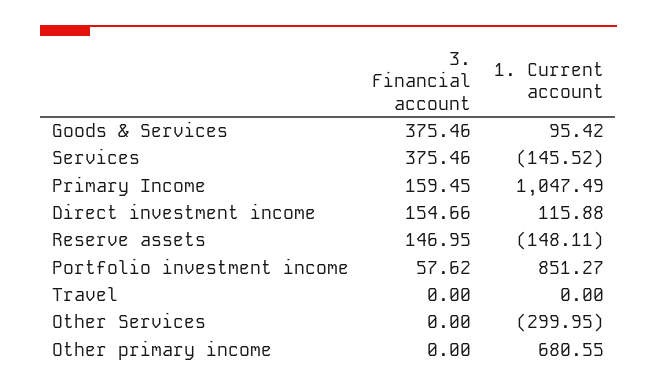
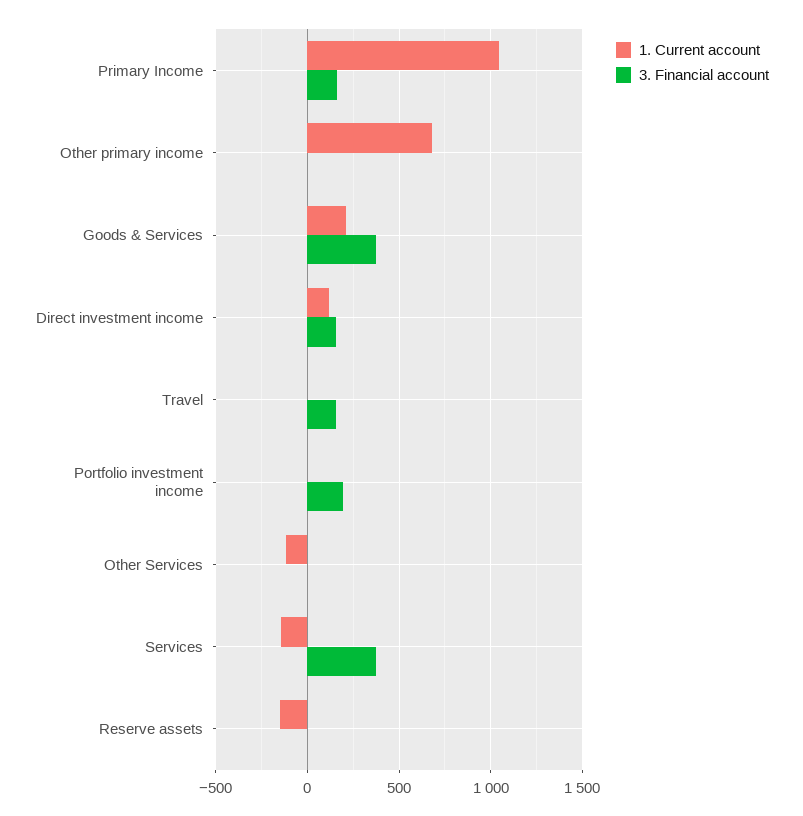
1. Current account, Goods & Services: 95.42 -> 200
3. Financial account, Reserve assets: 146.95 -> 0
3. Financial account, Portfolio investment income: 57.62 -> 200
1. Current account, Portfolio investment income: 851.27 -> 0
3. Financial account, Travel: 0 -> 150
1. Current account, Other Services: -299.95 -> -100

